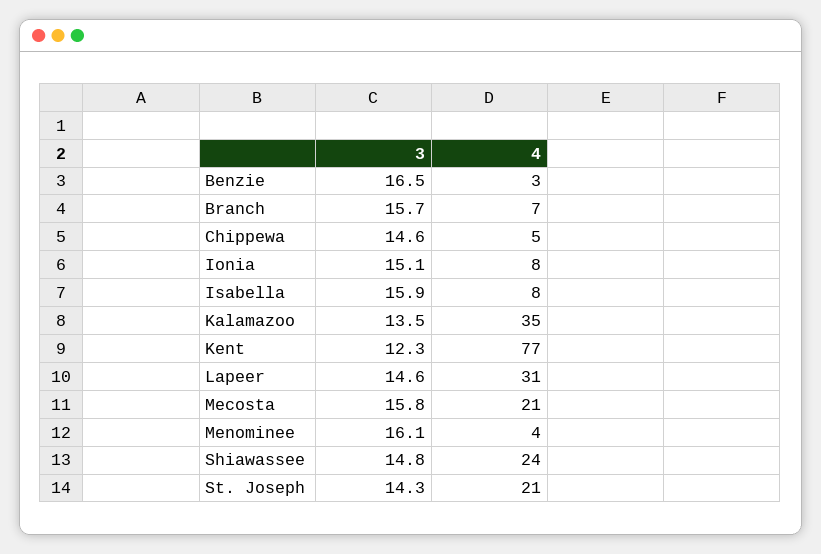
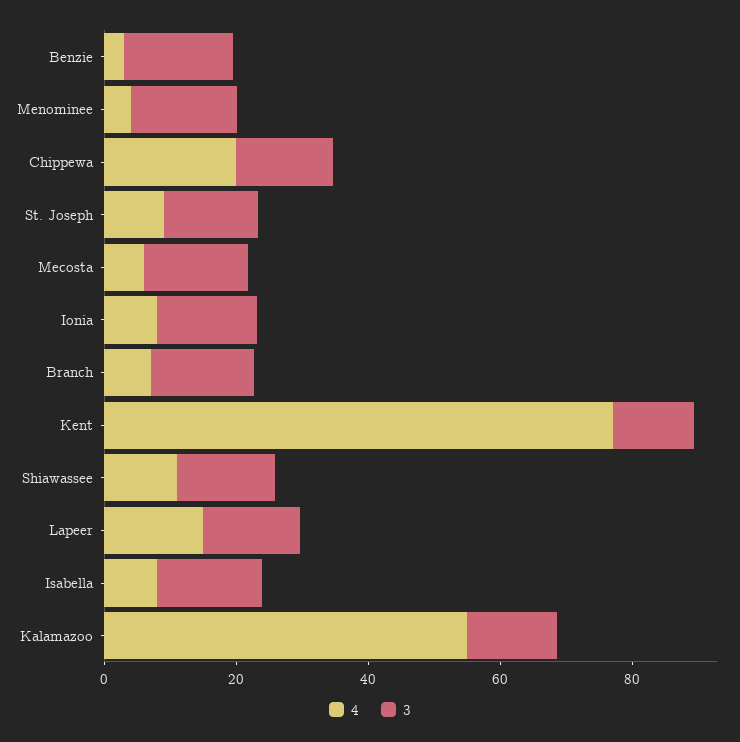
4, Chippewa: 5 -> 20
4, Kalamazoo: 35 -> 55
4, Lapeer: 31 -> 15
4, Mecosta: 21 -> 5
4, Shiawassee: 24 -> 10
4, St. Joseph: 21 -> 10

